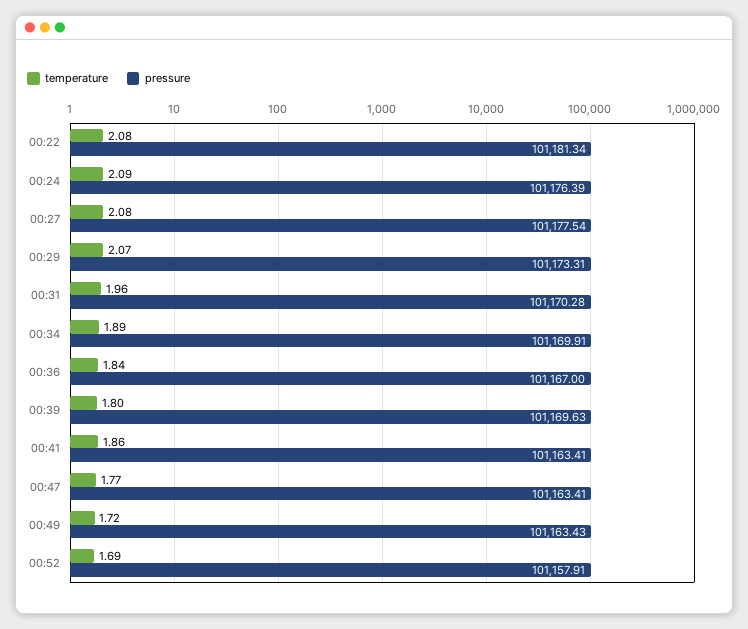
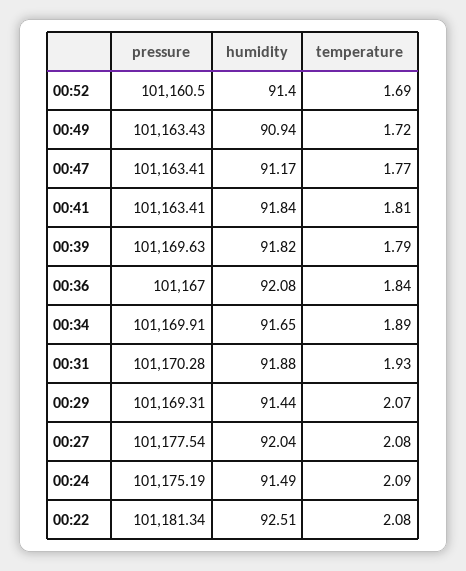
pressure, 00:24: 101176.39 -> 101175.19
pressure, 00:29: 101173.31 -> 101169.31
temperature, 00:31: 1.96 -> 1.93
temperature, 00:39: 1.8 -> 1.79
temperature, 00:41: 1.86 -> 1.81
pressure, 00:52: 101157.91 -> 101160.5
humidity, 00:52: none -> 91.4
humidity, 00:49: none -> 90.94
humidity, 00:47: none -> 91.17
humidity, 00:41: none -> 91.84
humidity, 00:39: none -> 91.82
humidity, 00:36: none -> 92.08
humidity, 00:34: none -> 91.65
humidity, 00:31: none -> 91.88
humidity, 00:29: none -> 91.44
humidity, 00:27: none -> 92.04
humidity, 00:24: none -> 91.49
humidity, 00:22: none -> 92.51

